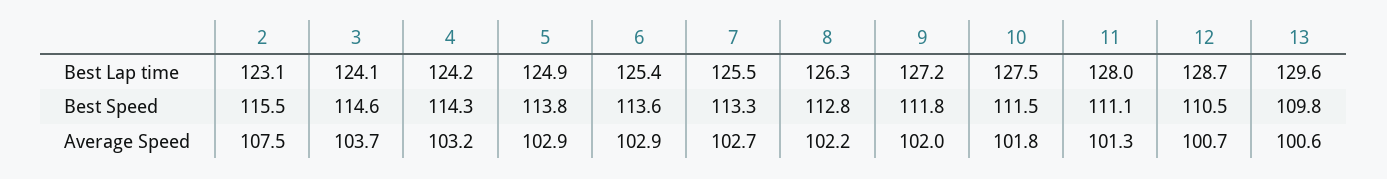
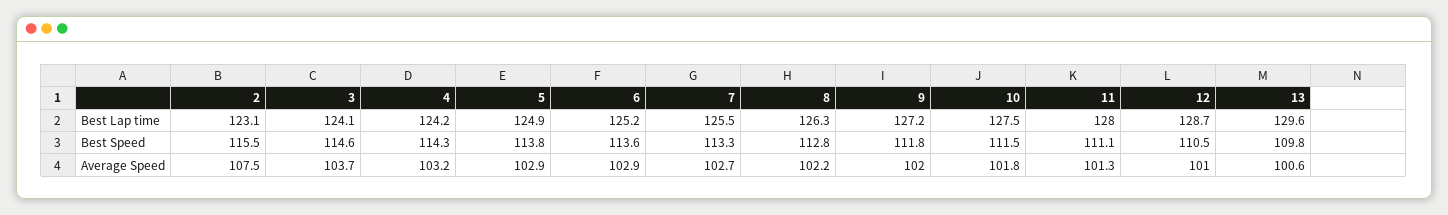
6, Best Lap time: 125.4 -> 125.2
12, Average Speed: 100.7 -> 101

